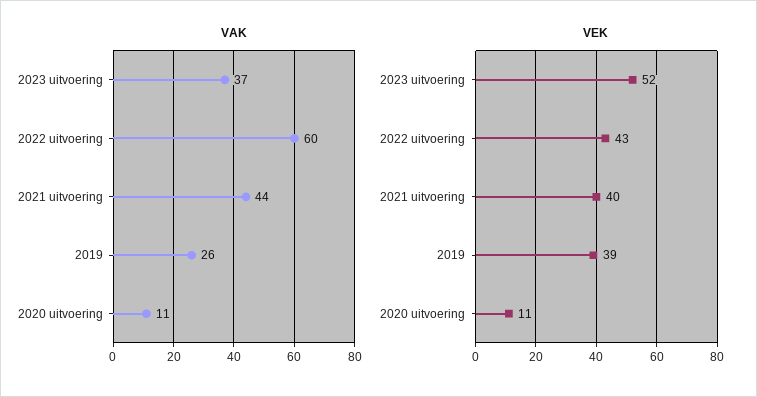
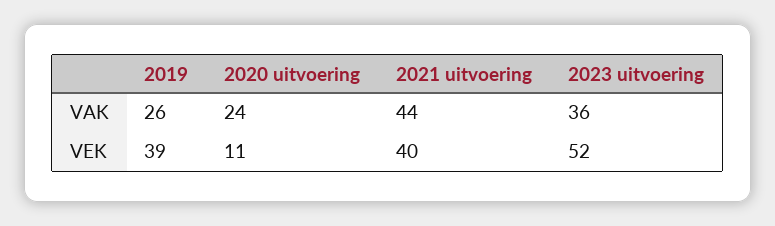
VAK, 2023 uitvoering: 37 -> 36
VAK, 2022 uitvoering: 60 -> none
VAK, 2020 uitvoering: 11 -> 24
VEK, 2022 uitvoering: 43 -> none

